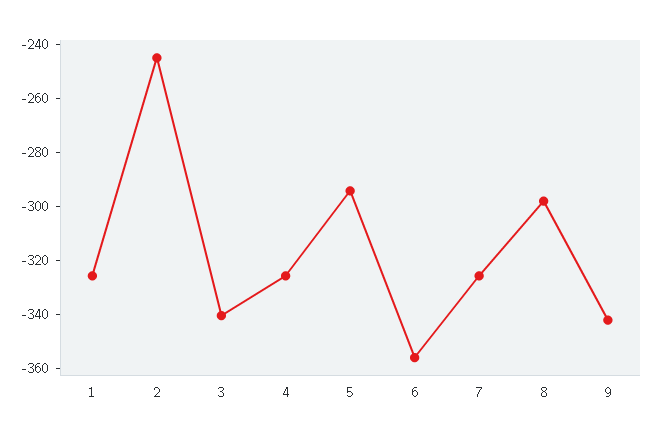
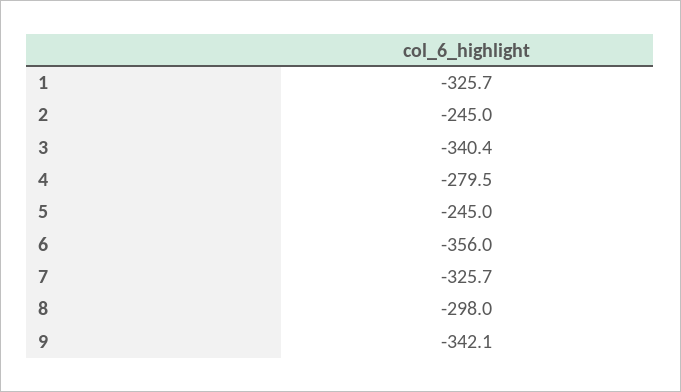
4: -325 -> -279.5
5: -295 -> -245

